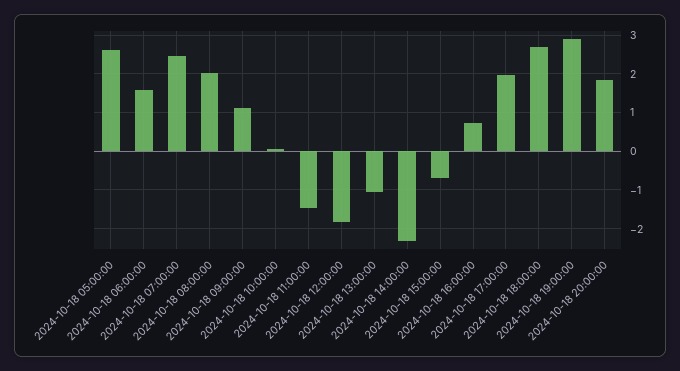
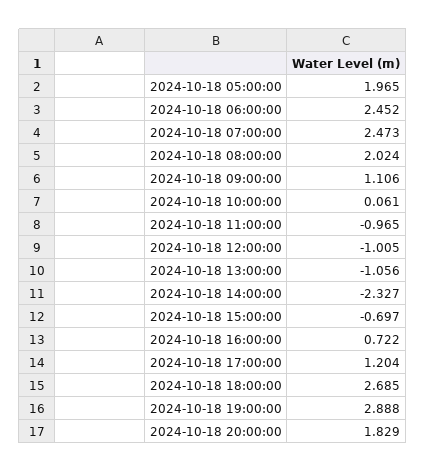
2024-10-18 05:00:00: 2.6 -> 1.965
2024-10-18 06:00:00: 1.6 -> 2.452
2024-10-18 11:00:00: -1.4 -> -0.965
2024-10-18 12:00:00: -1.8 -> -1.005
2024-10-18 17:00:00: 2 -> 1.204

